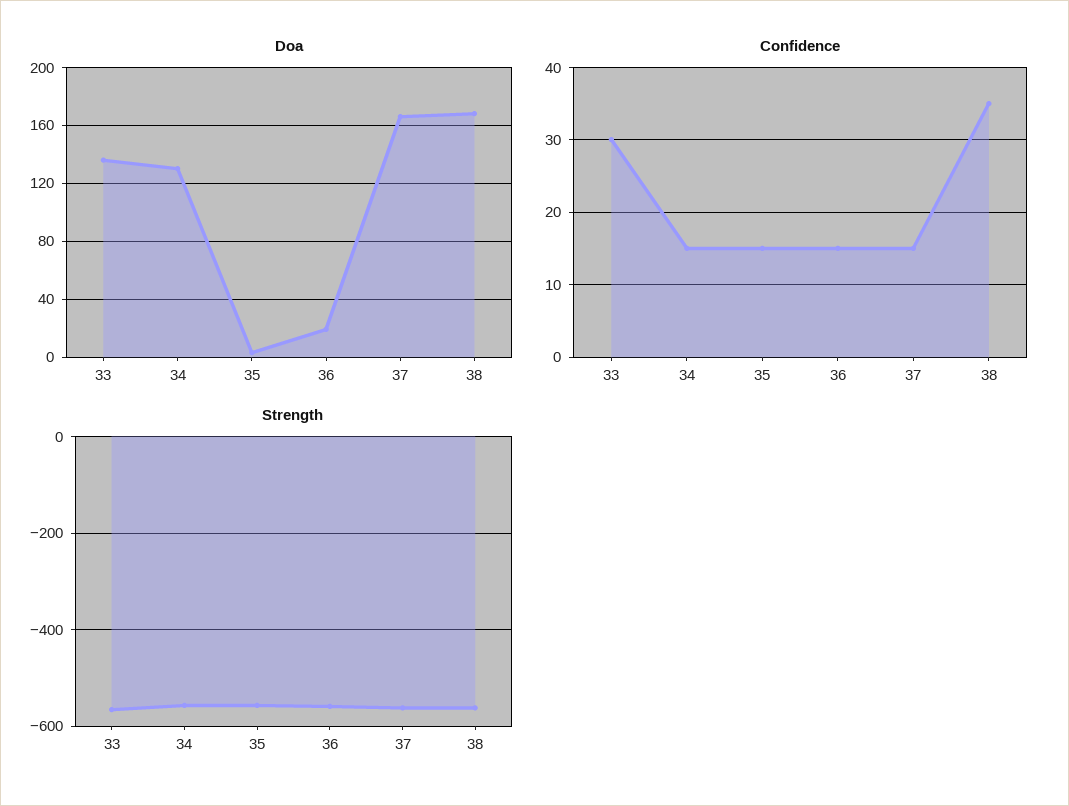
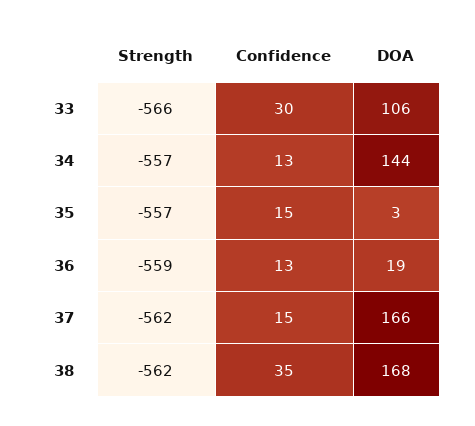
Doa, 33: 135 -> 106
Doa, 34: 130 -> 144
Confidence, 34: 15 -> 13
Confidence, 36: 15 -> 13

